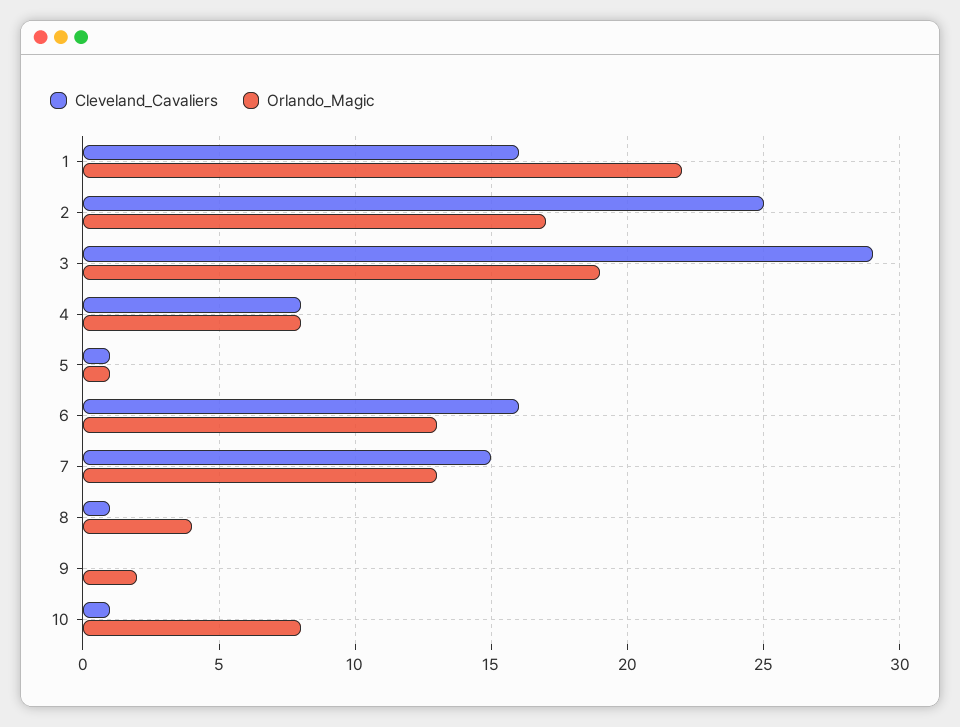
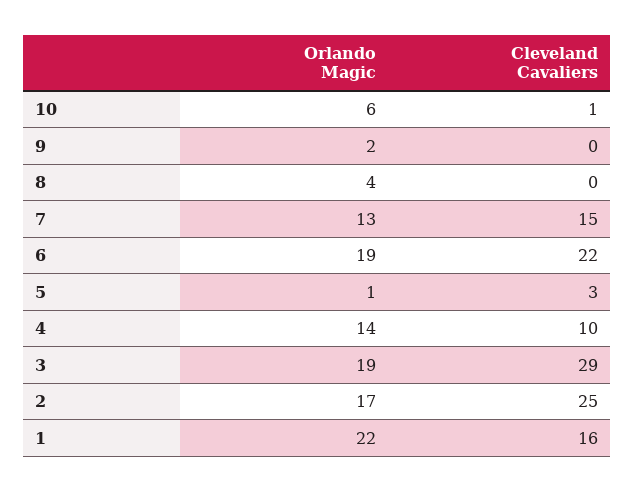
Cleveland_Cavaliers, 4: 8 -> 10
Orlando_Magic, 4: 8 -> 14
Cleveland_Cavaliers, 5: 1 -> 3
Cleveland_Cavaliers, 6: 16 -> 22
Orlando_Magic, 6: 13 -> 19
Cleveland_Cavaliers, 8: 1 -> 0
Orlando_Magic, 10: 8 -> 6

